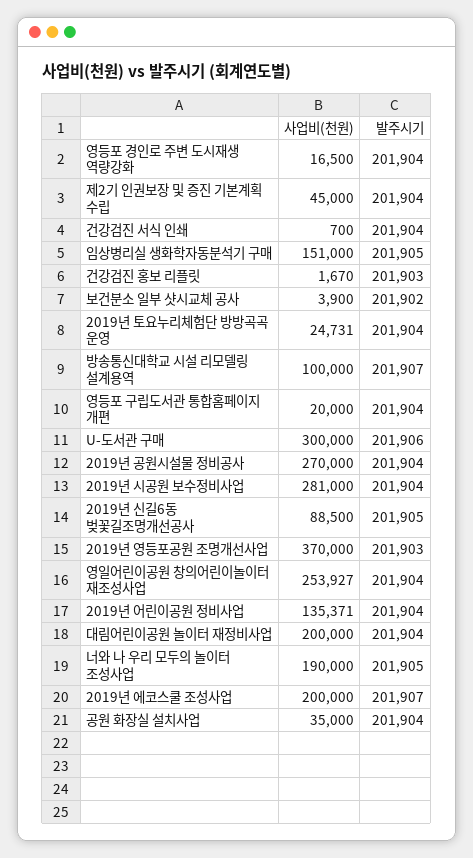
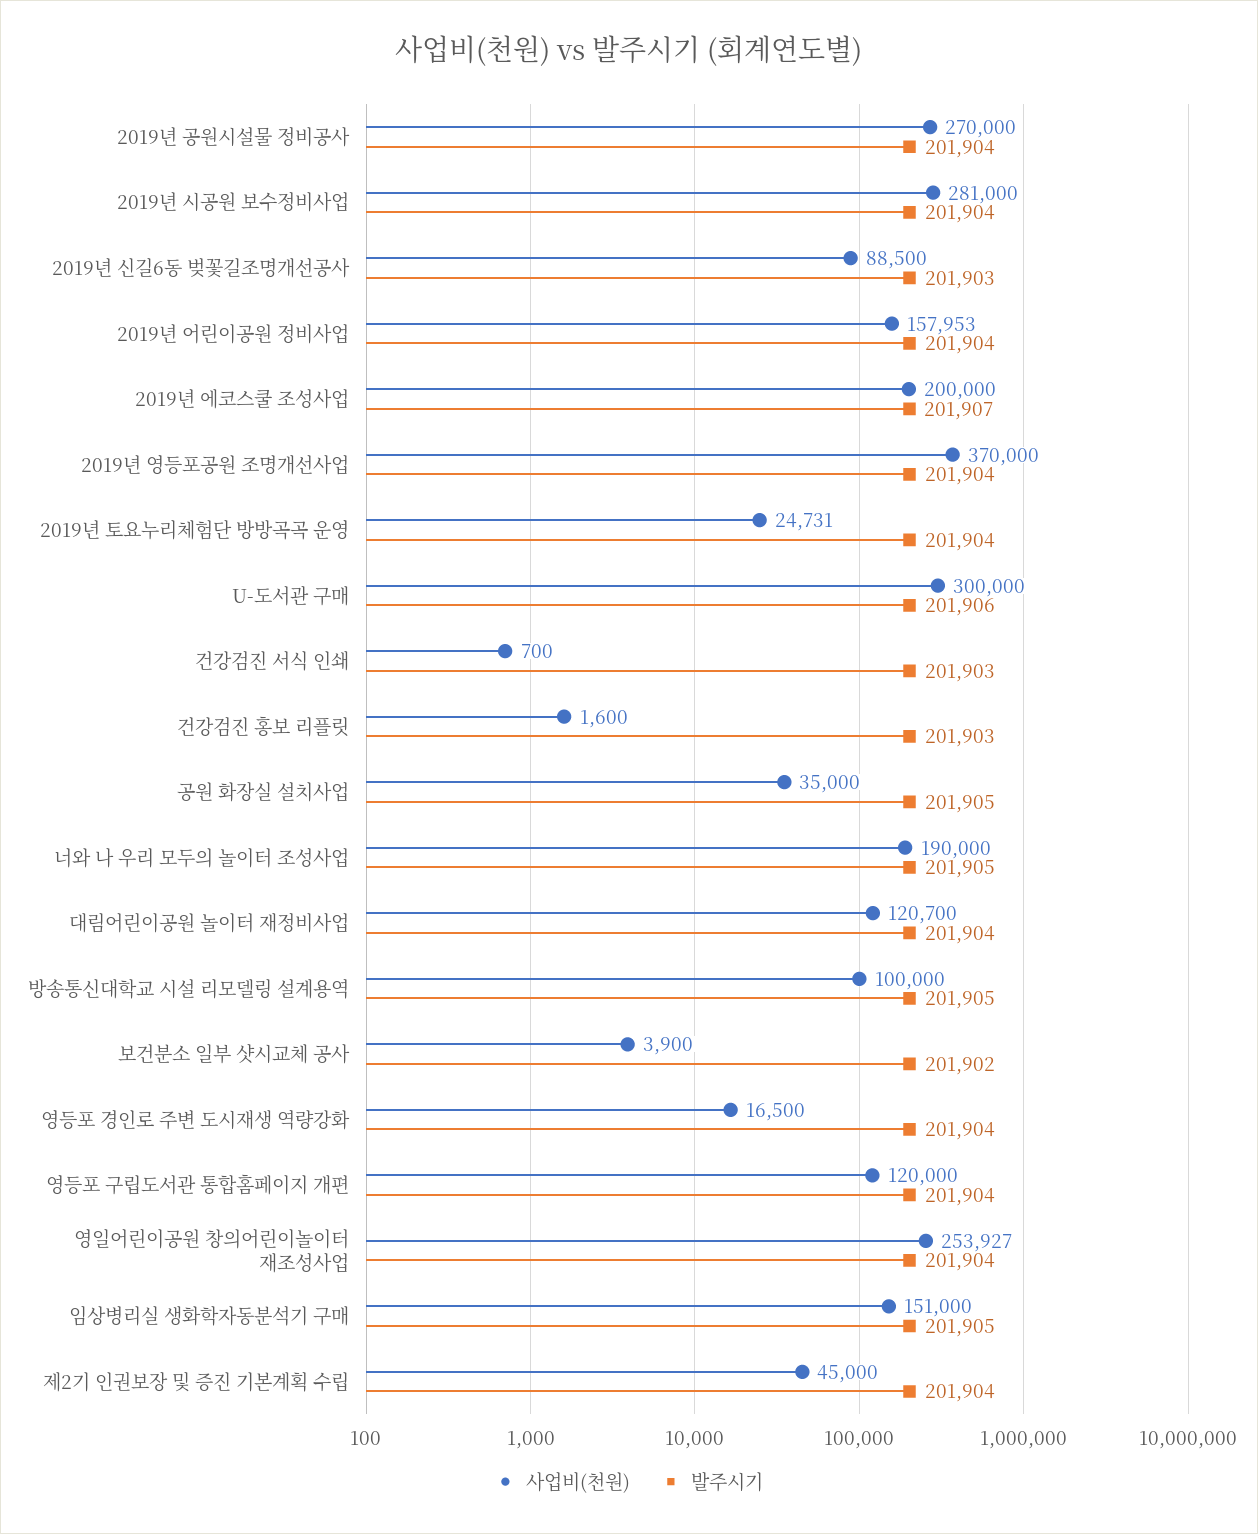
발주시기, 건강검진 서식 인쇄: 201904 -> 201903
사업비(천원), 건강검진 홍보 리플릿: 1670 -> 1600
발주시기, 방송통신대학교 시설 리모델링 설계용역: 201907 -> 201905
사업비(천원), 영등포 구립도서관 통합홈페이지 개편: 20000 -> 120000
발주시기, 2019년 신길6동 벚꽃길조명개선공사: 201905 -> 201903
발주시기, 2019년 영등포공원 조명개선사업: 201903 -> 201904
사업비(천원), 2019년 어린이공원 정비사업: 135371 -> 157953
사업비(천원), 대림어린이공원 놀이터 재정비사업: 200000 -> 120700
발주시기, 공원 화장실 설치사업: 201904 -> 201905

